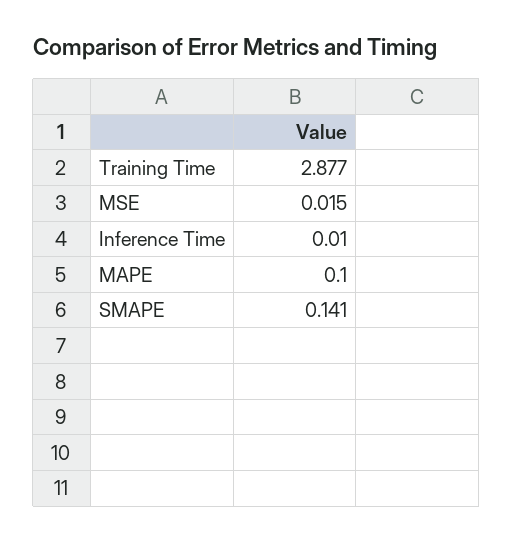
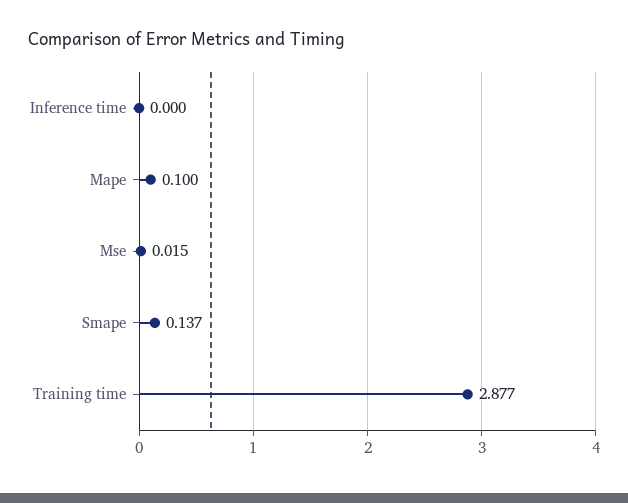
Inference Time: 0.01 -> 0
SMAPE: 0.141 -> 0.137

